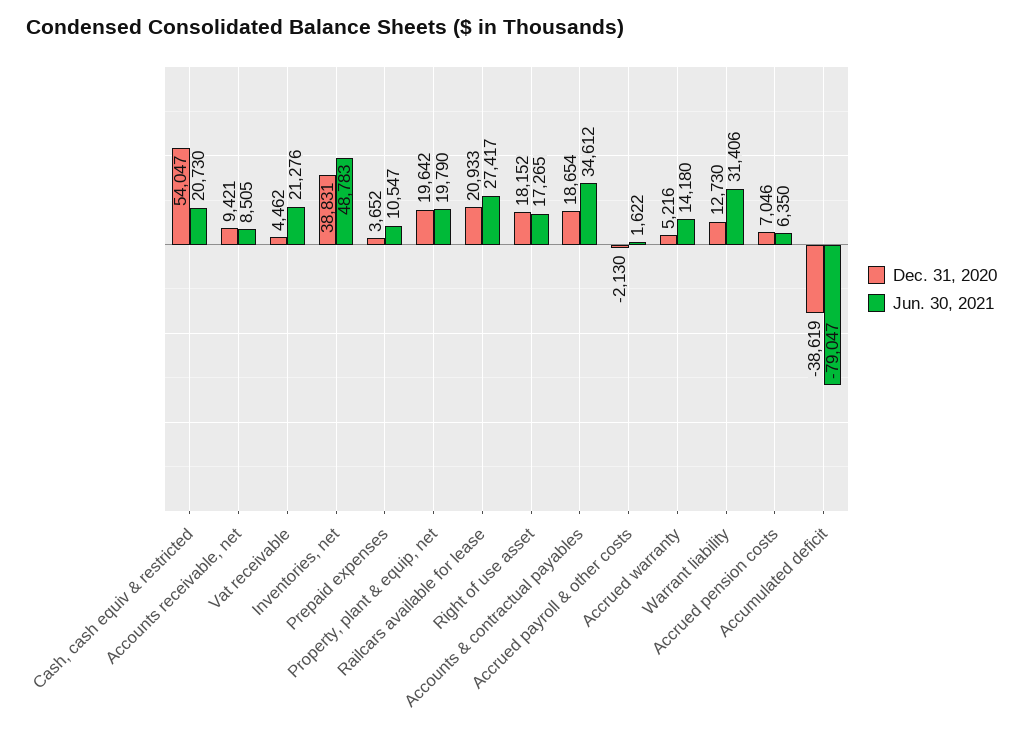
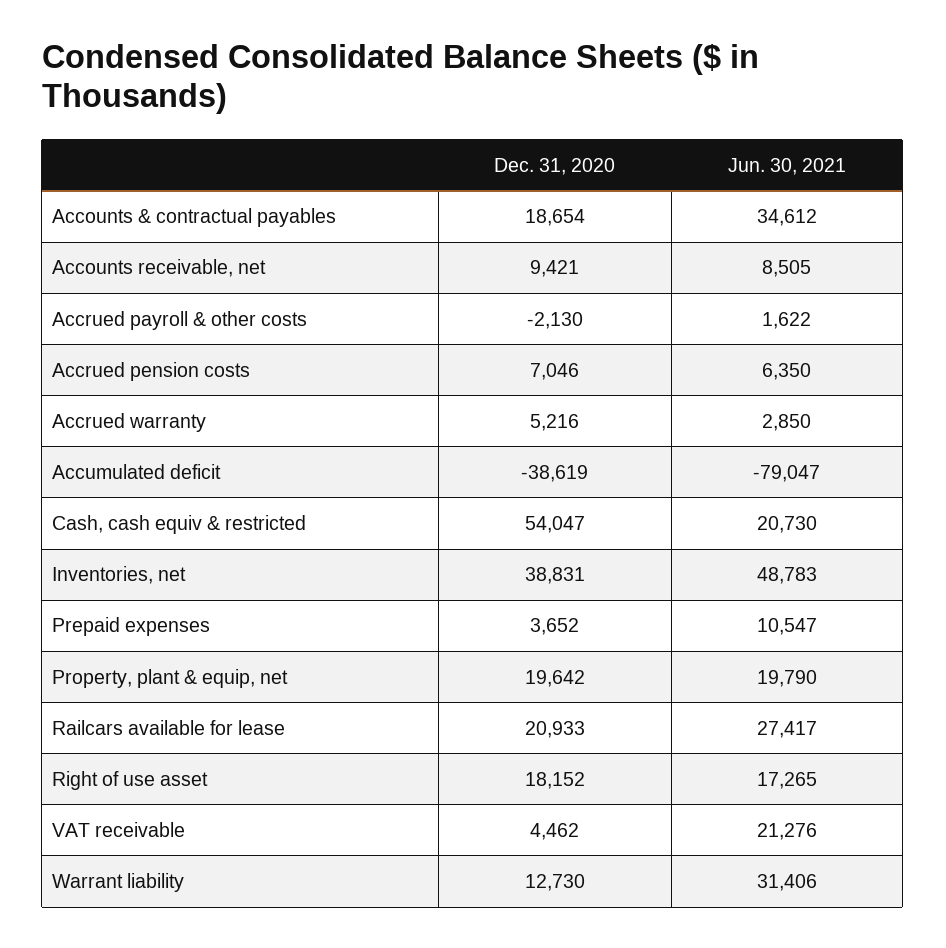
Jun. 30, 2021, Accrued warranty: 14180 -> 2850

